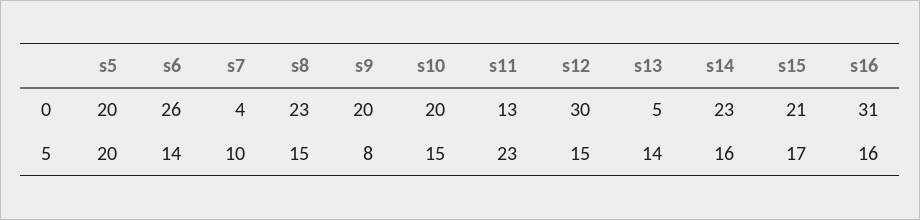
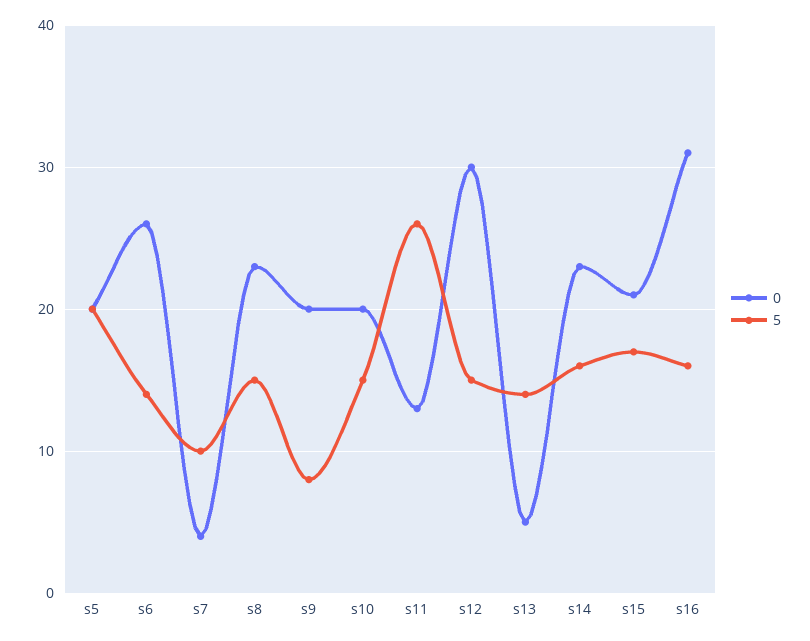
5, s11: 23 -> 26

